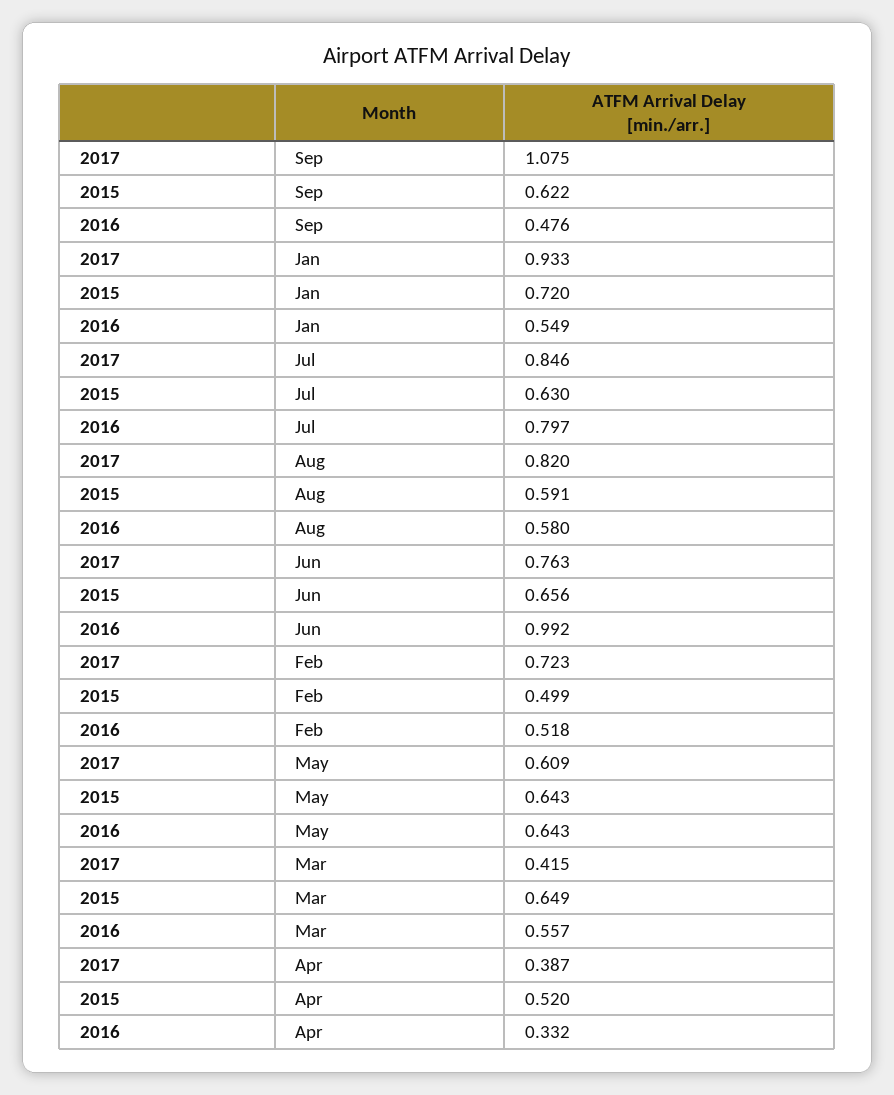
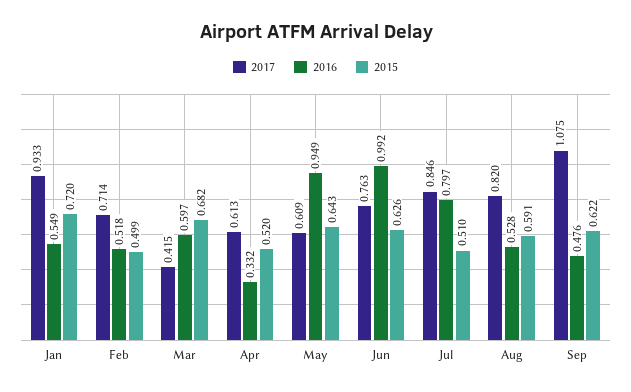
2015, Jul: 0.63 -> 0.51
2016, Aug: 0.58 -> 0.528
2015, Jun: 0.656 -> 0.626
2017, Feb: 0.723 -> 0.714
2016, May: 0.643 -> 0.949
2015, Mar: 0.649 -> 0.682
2016, Mar: 0.557 -> 0.597
2017, Apr: 0.387 -> 0.613

